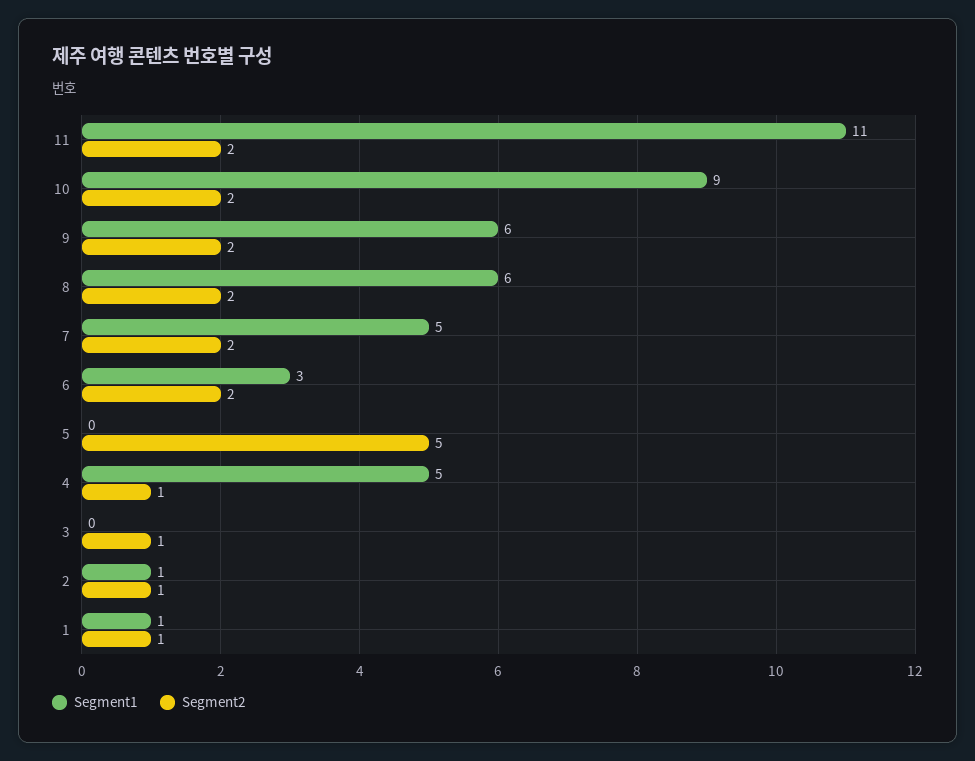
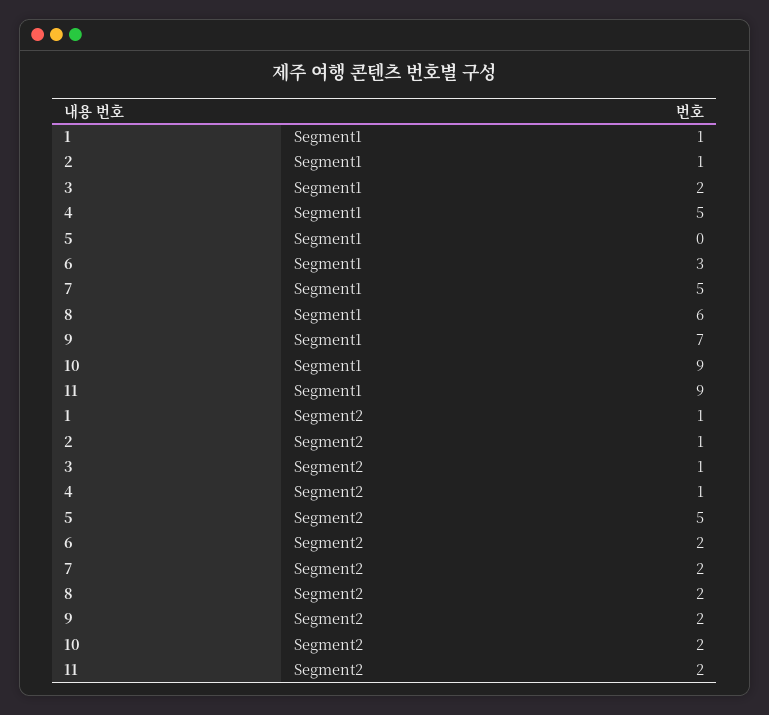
Segment1, 11: 11 -> 9
Segment1, 9: 6 -> 7
Segment1, 3: 0 -> 2

